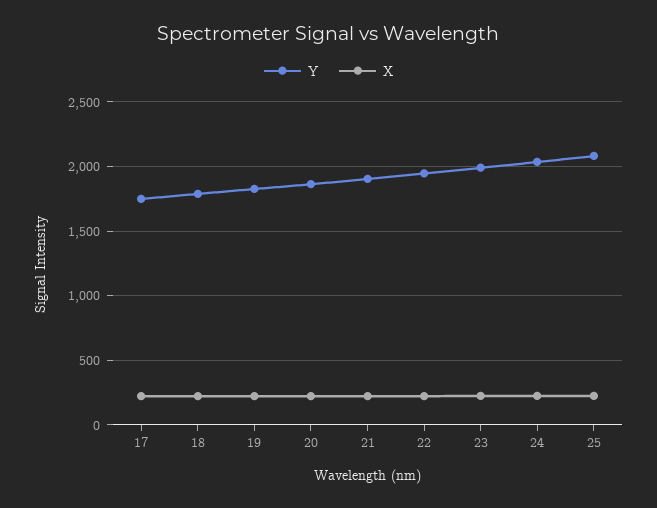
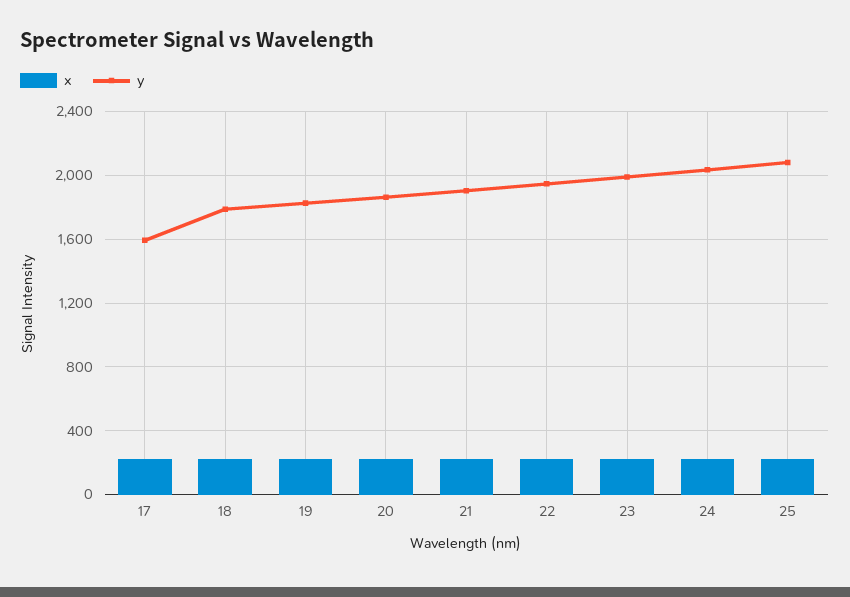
Y, 17: 1750 -> 1600

